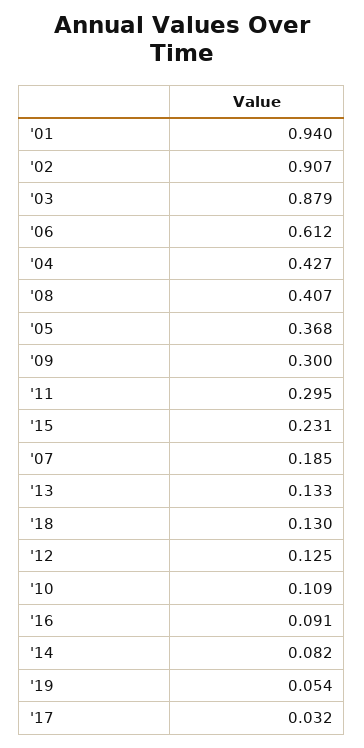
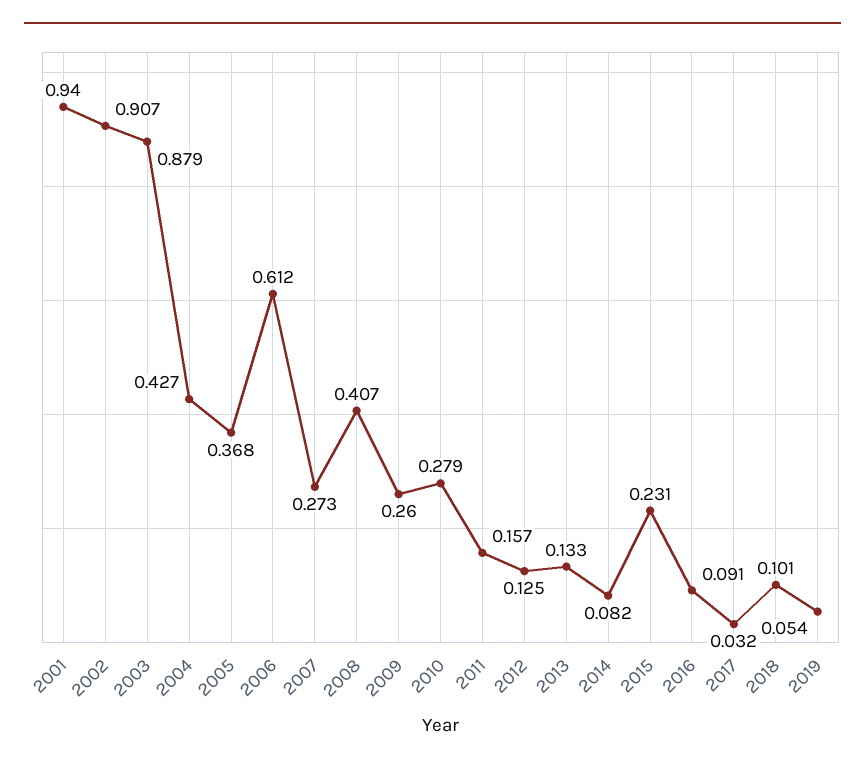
'09: 0.3 -> 0.26
'11: 0.295 -> 0.157
'07: 0.185 -> 0.273
'18: 0.13 -> 0.101
'10: 0.109 -> 0.279

